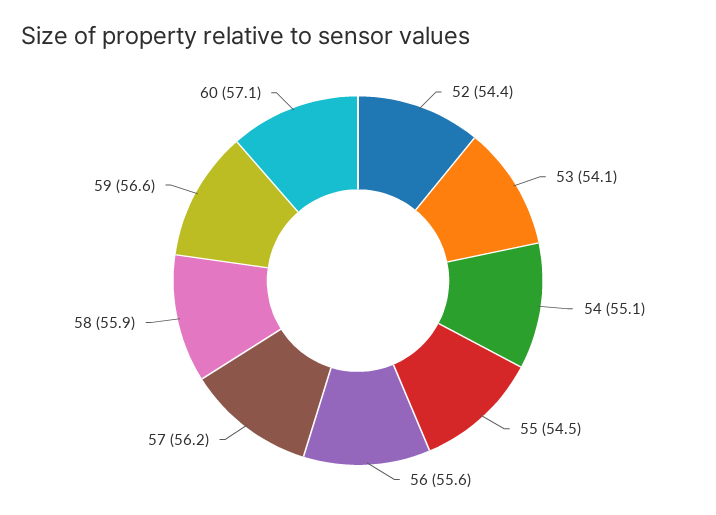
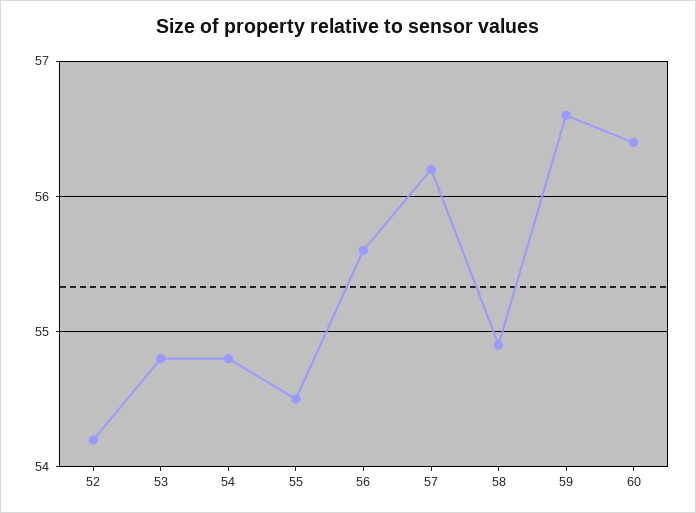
52: 54.4 -> 54.2
53: 54.1 -> 54.8
54: 55.1 -> 54.8
58: 55.9 -> 54.9
60: 57.1 -> 56.4

